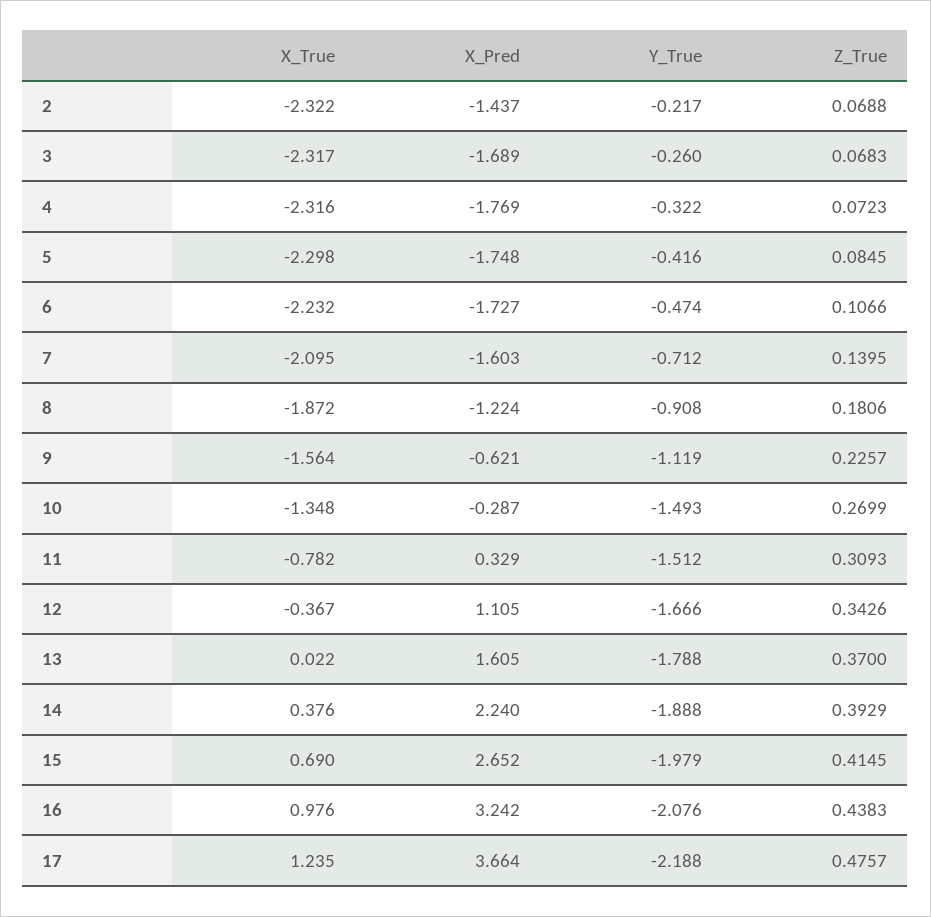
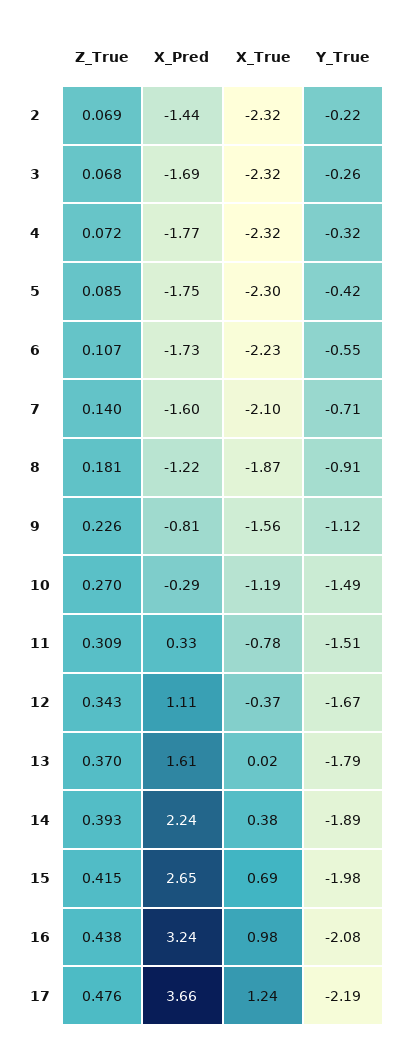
Y_True, 6: -0.474 -> -0.55
X_Pred, 9: -0.621 -> -0.81
X_True, 10: -1.348 -> -1.19

